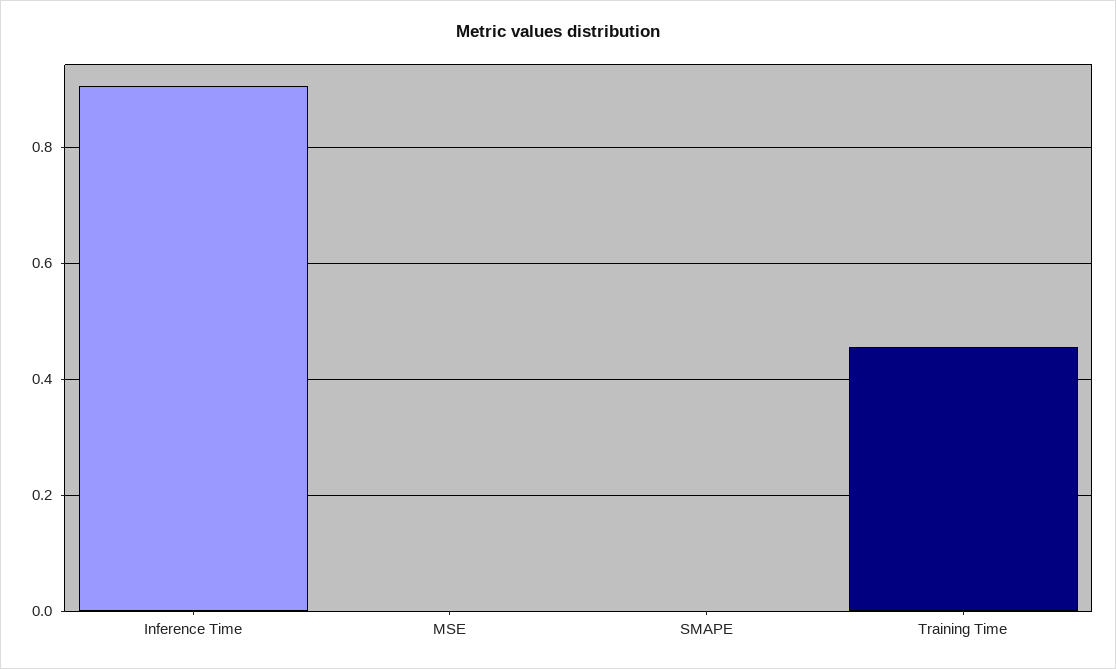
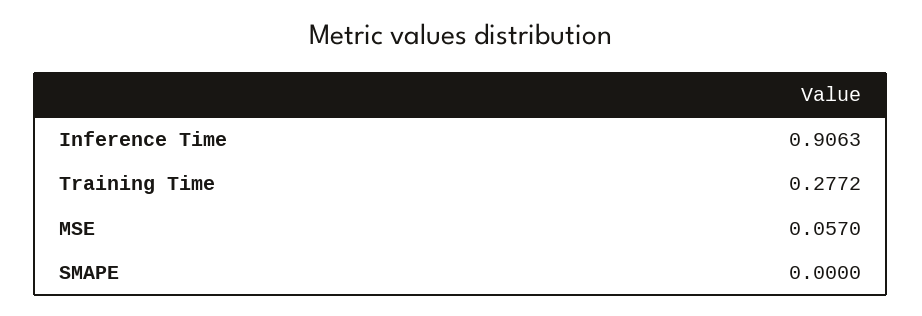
MSE: 0 -> 0.057
Training Time: 0.46 -> 0.2772

